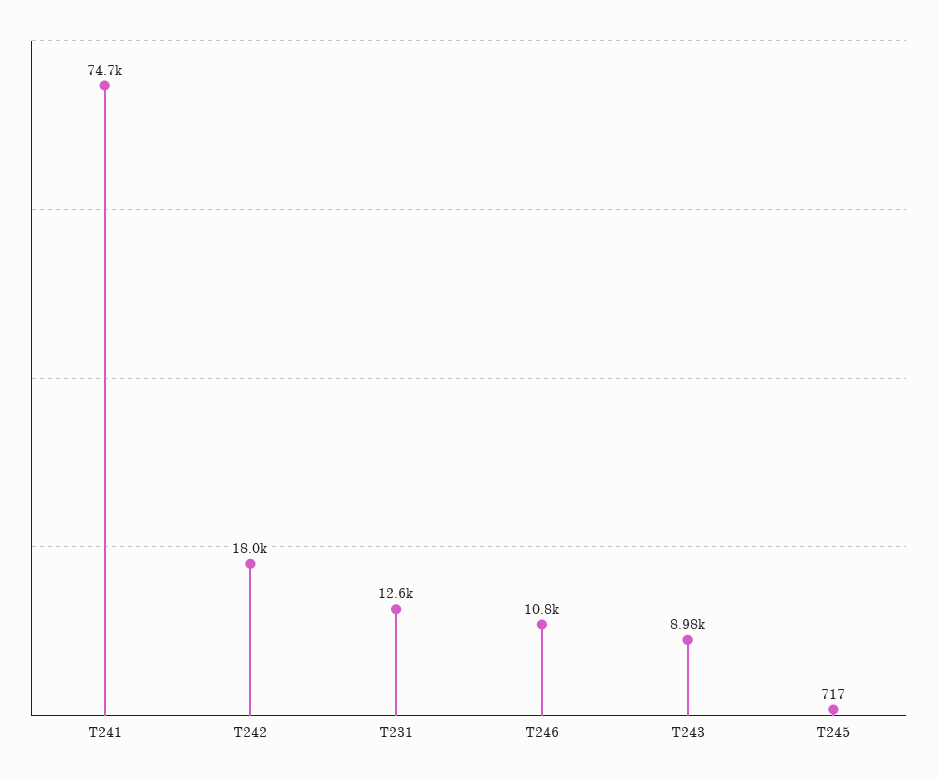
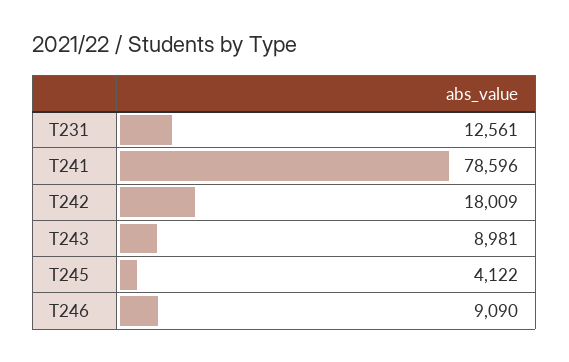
T241: 74700 -> 78596
T246: 10800 -> 9090
T245: 717 -> 4122

